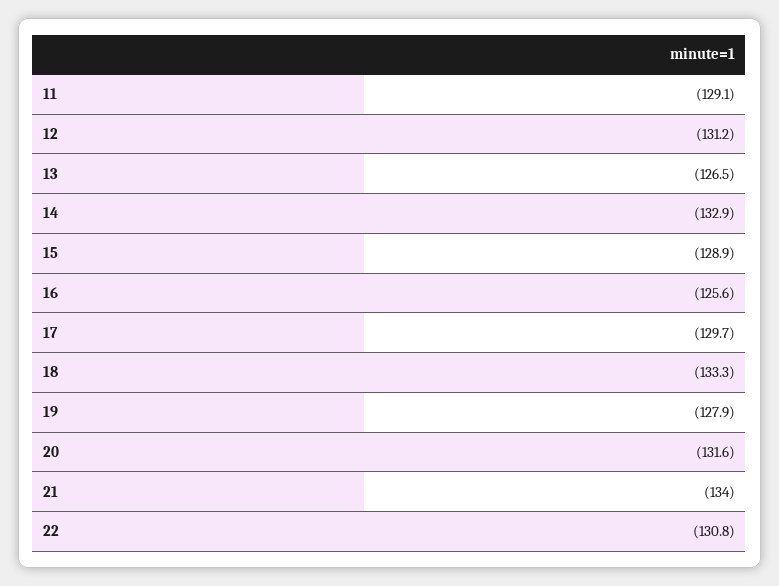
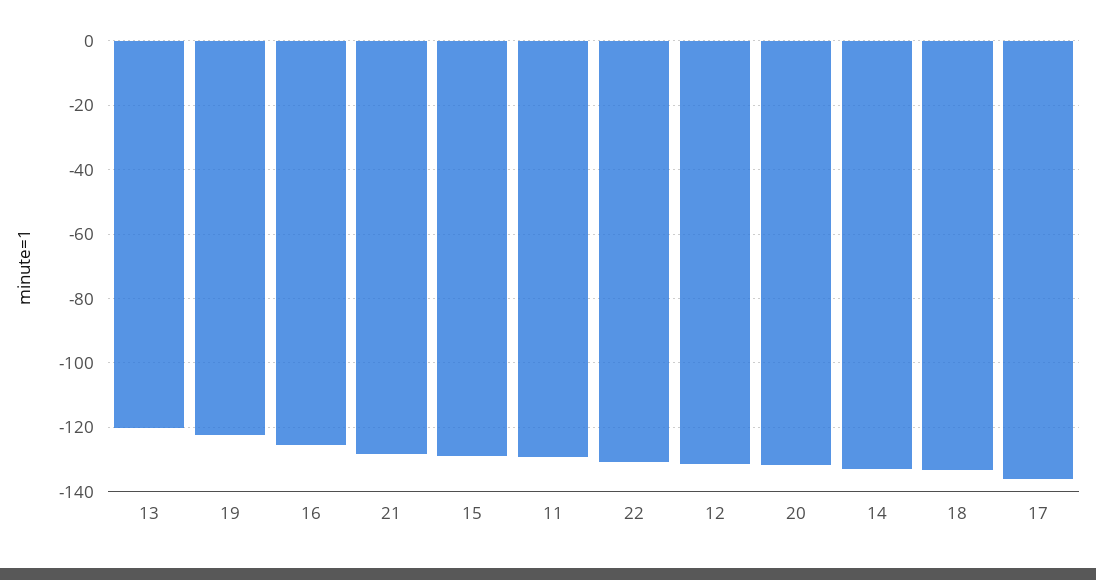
13: -126.5 -> -120
17: -129.7 -> -136
19: -127.9 -> -122
21: -134 -> -128

